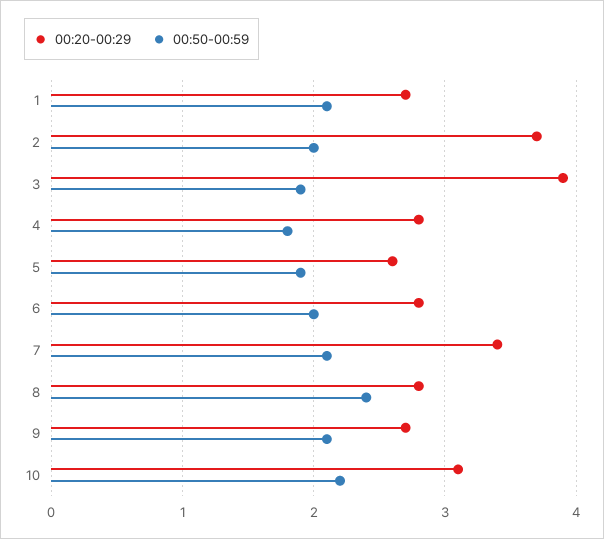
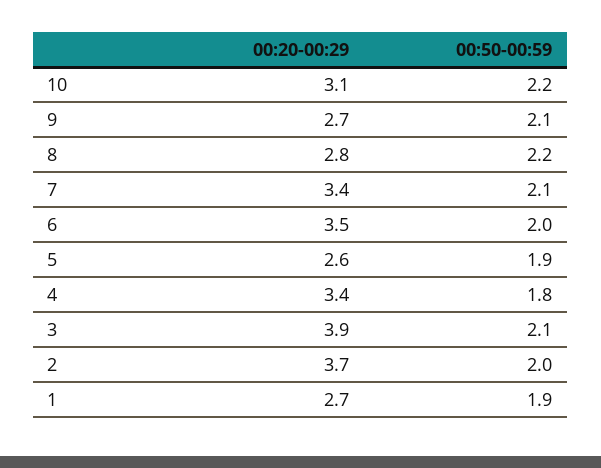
00:50-00:59, 1: 2.1 -> 1.9
00:50-00:59, 3: 1.9 -> 2.1
00:20-00:29, 4: 2.8 -> 3.4
00:20-00:29, 6: 2.8 -> 3.5
00:50-00:59, 8: 2.4 -> 2.2

